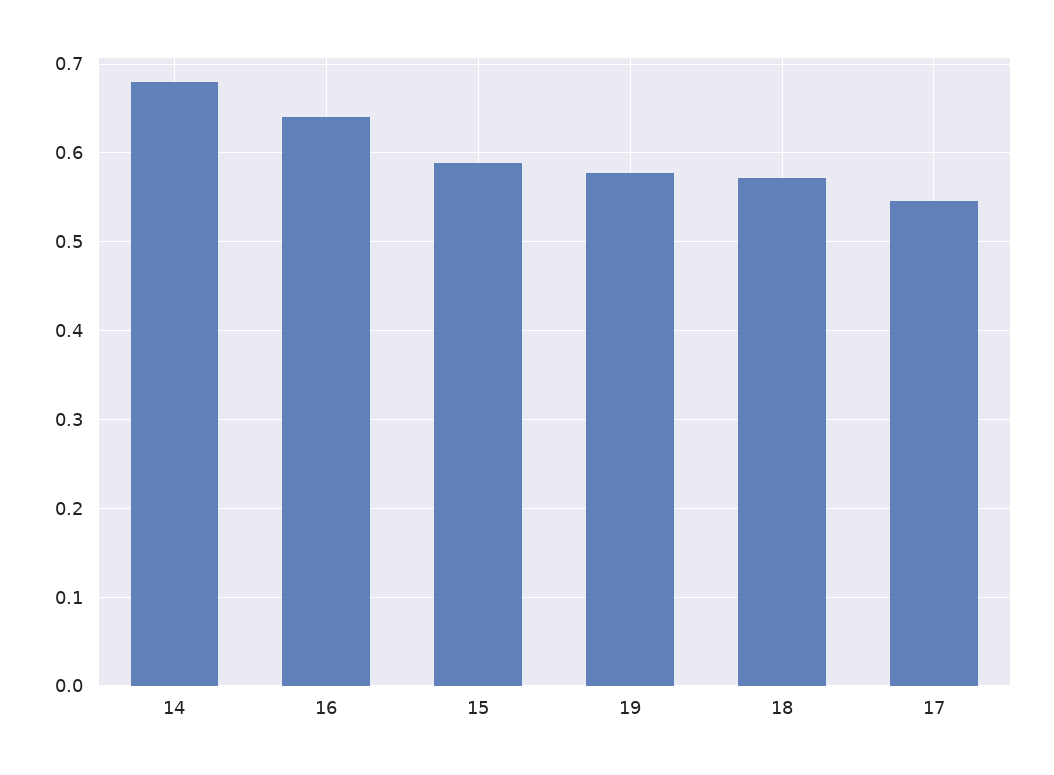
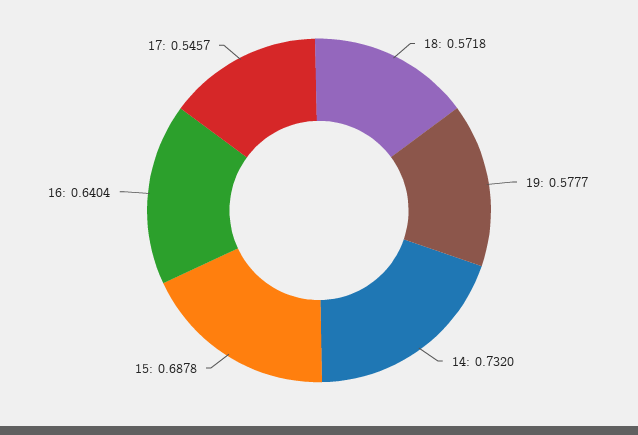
14: 0.68 -> 0.732
15: 0.59 -> 0.6878

